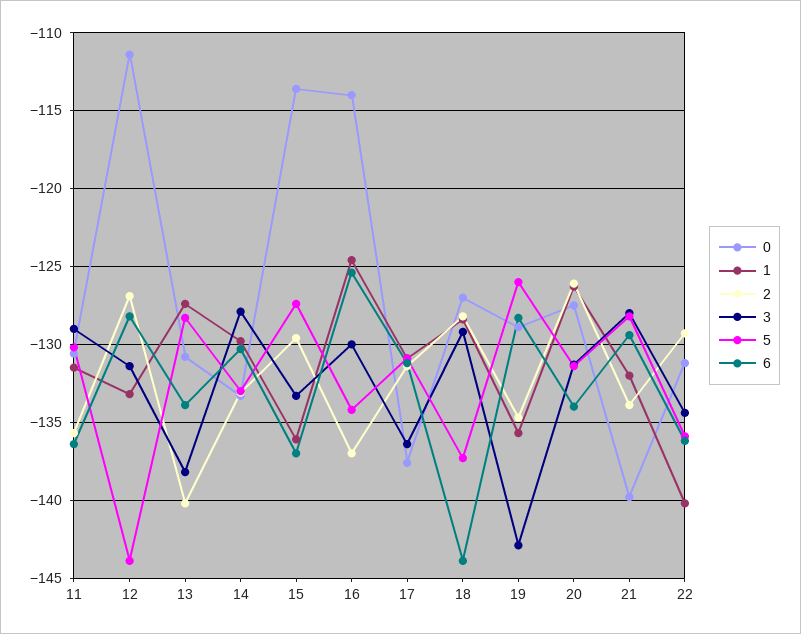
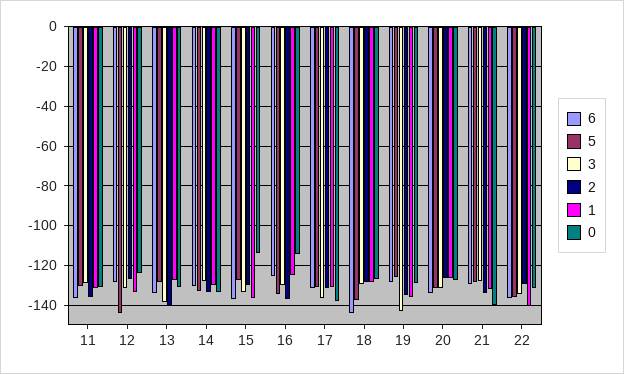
0, 12: -111.5 -> -125

